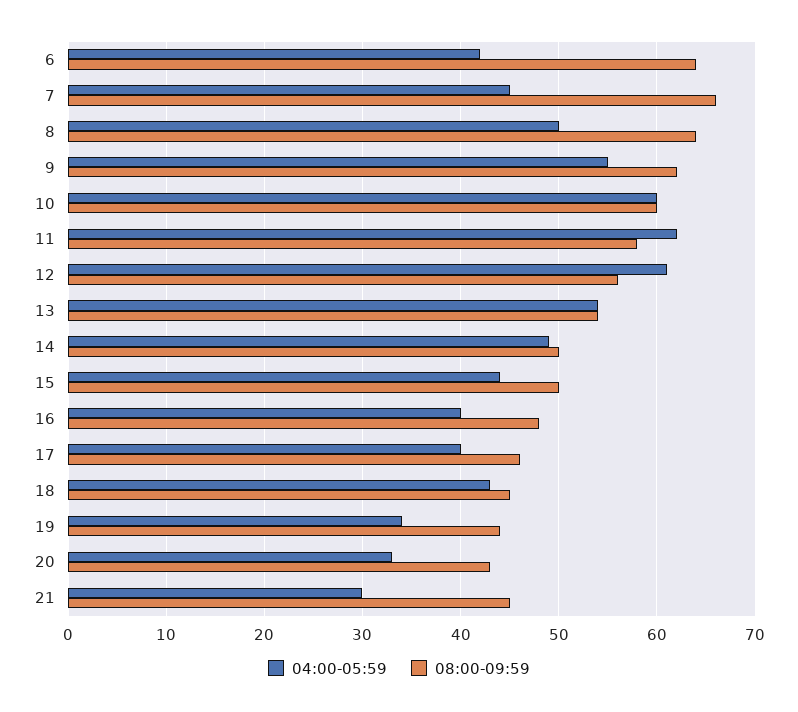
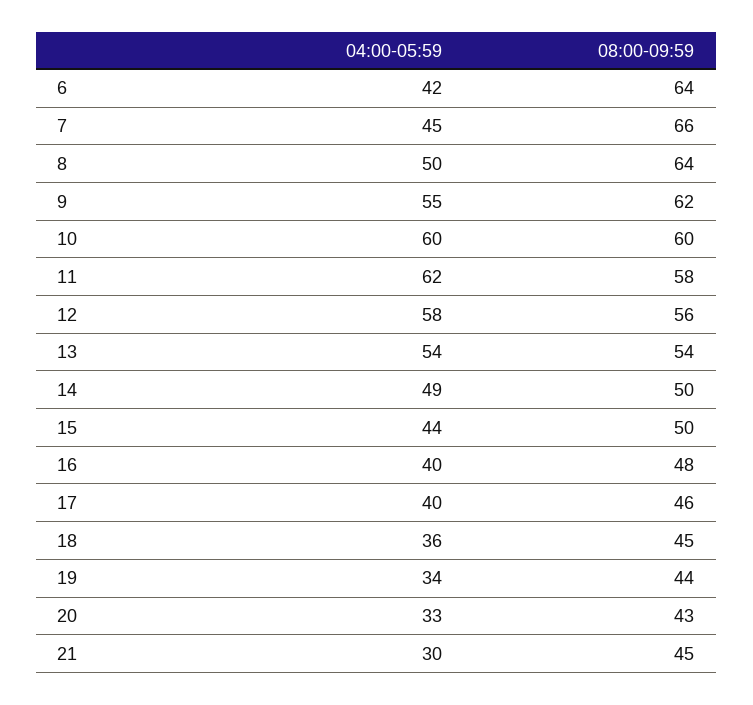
04:00-05:59, 12: 61 -> 58
04:00-05:59, 18: 43 -> 36

